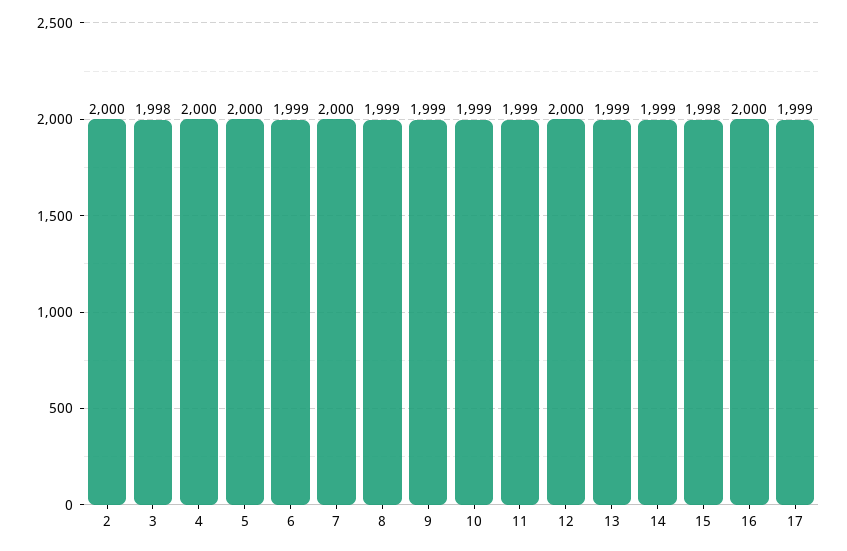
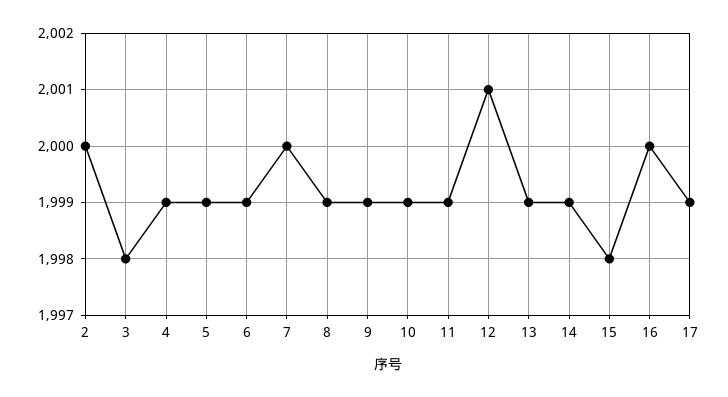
4: 2000 -> 1999
5: 2000 -> 1999
12: 2000 -> 2001

